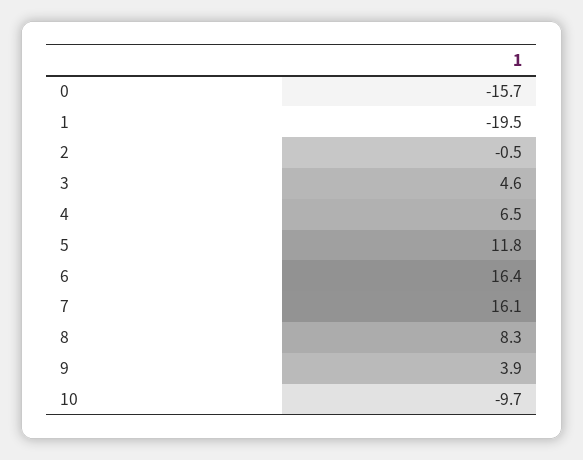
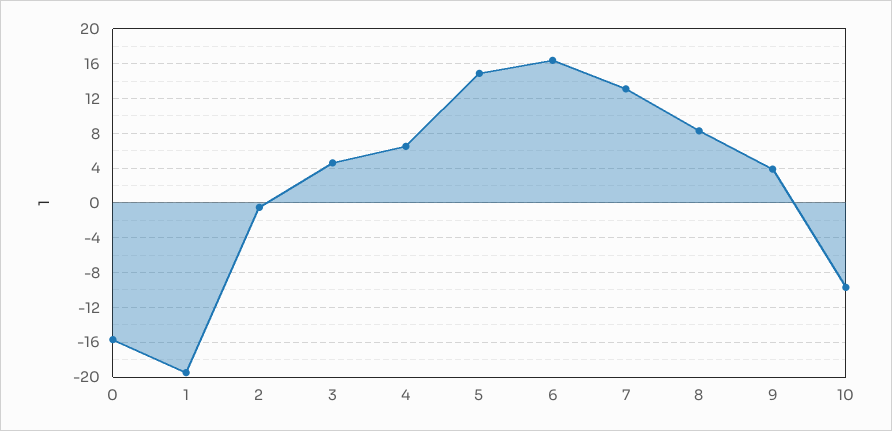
5: 11.8 -> 15
7: 16.1 -> 13

